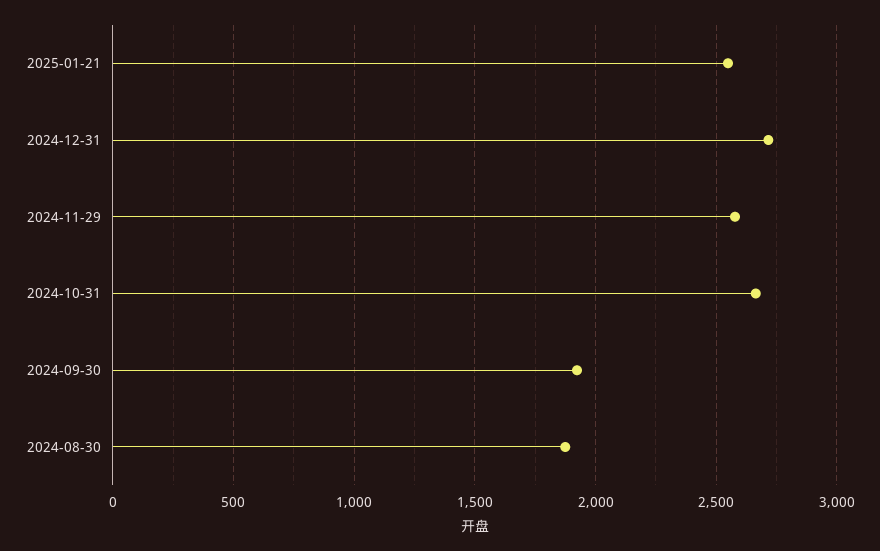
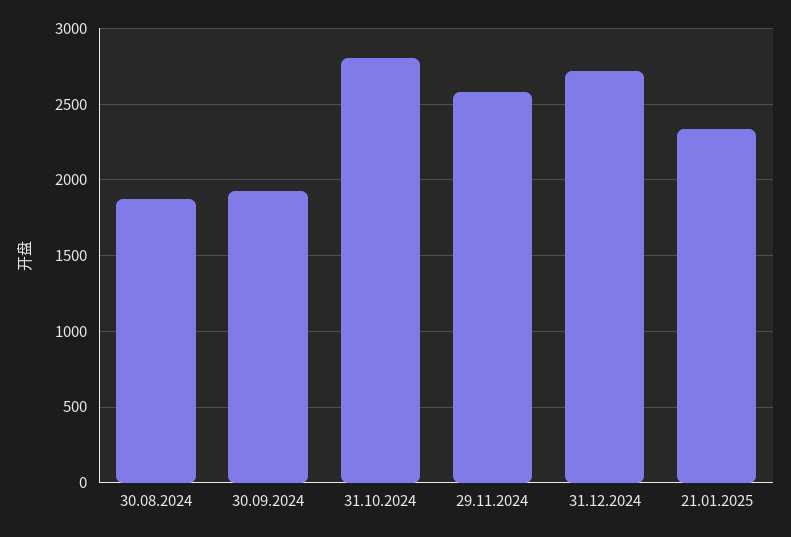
2025-01-21: 2550 -> 2350
2024-10-31: 2650 -> 2800

